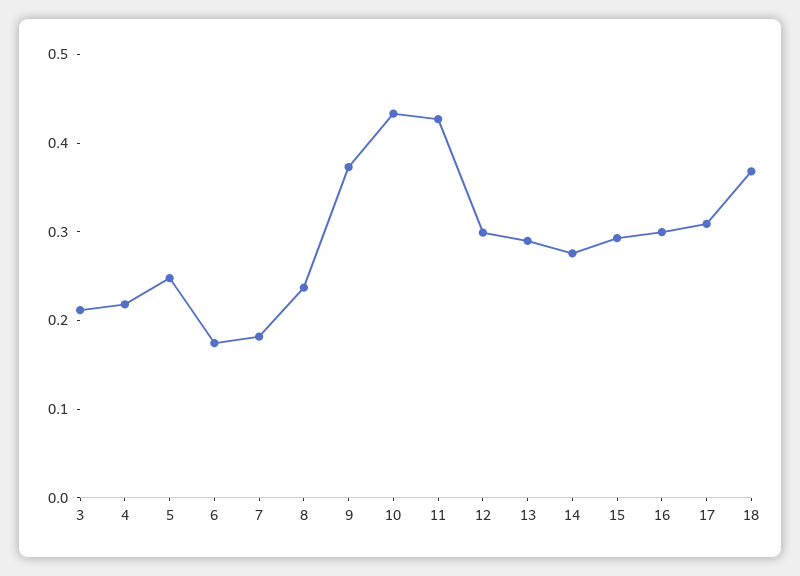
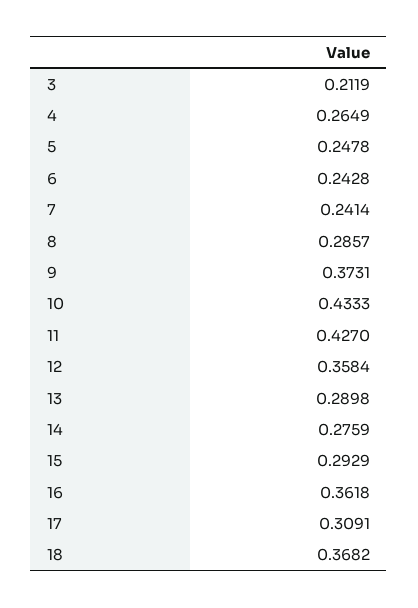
4: 0.22 -> 0.2649
6: 0.18 -> 0.2428
7: 0.18 -> 0.2414
8: 0.24 -> 0.2857
12: 0.3 -> 0.3584
16: 0.3 -> 0.3618

